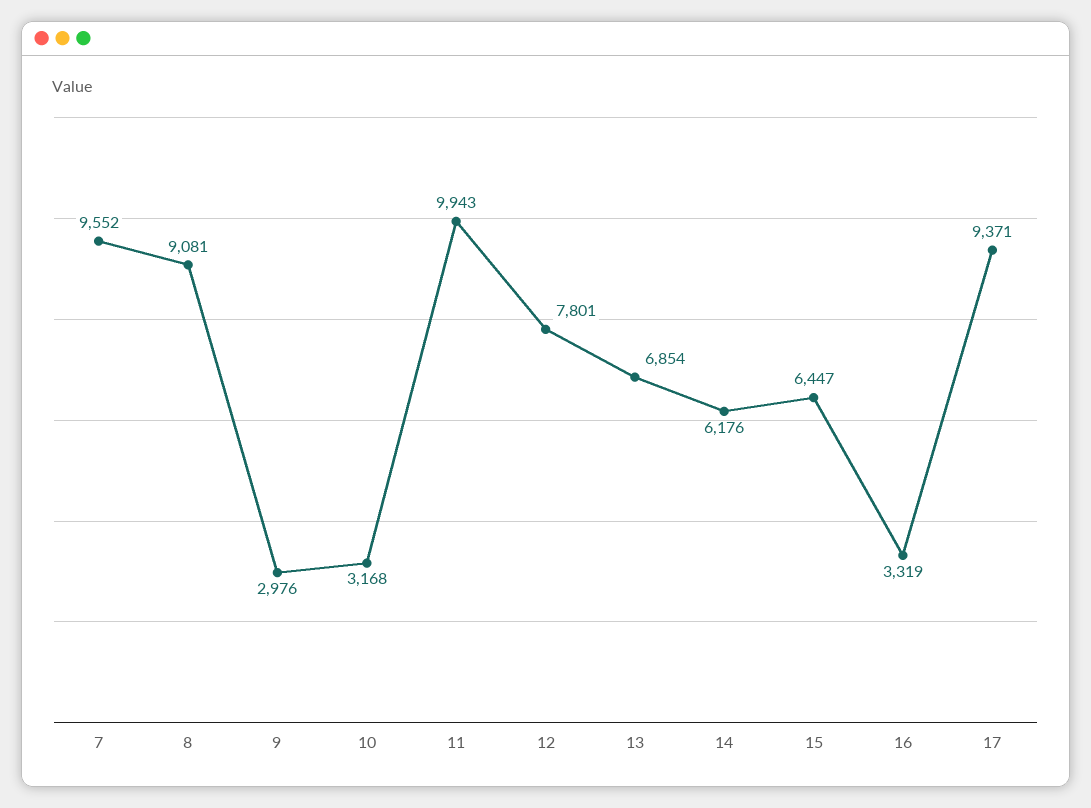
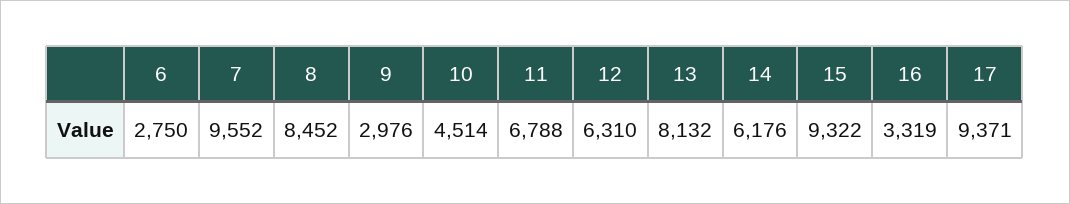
8: 9081 -> 8452
10: 3168 -> 4514
11: 9943 -> 6788
12: 7801 -> 6310
13: 6854 -> 8132
15: 6447 -> 9322
6: none -> 2750

